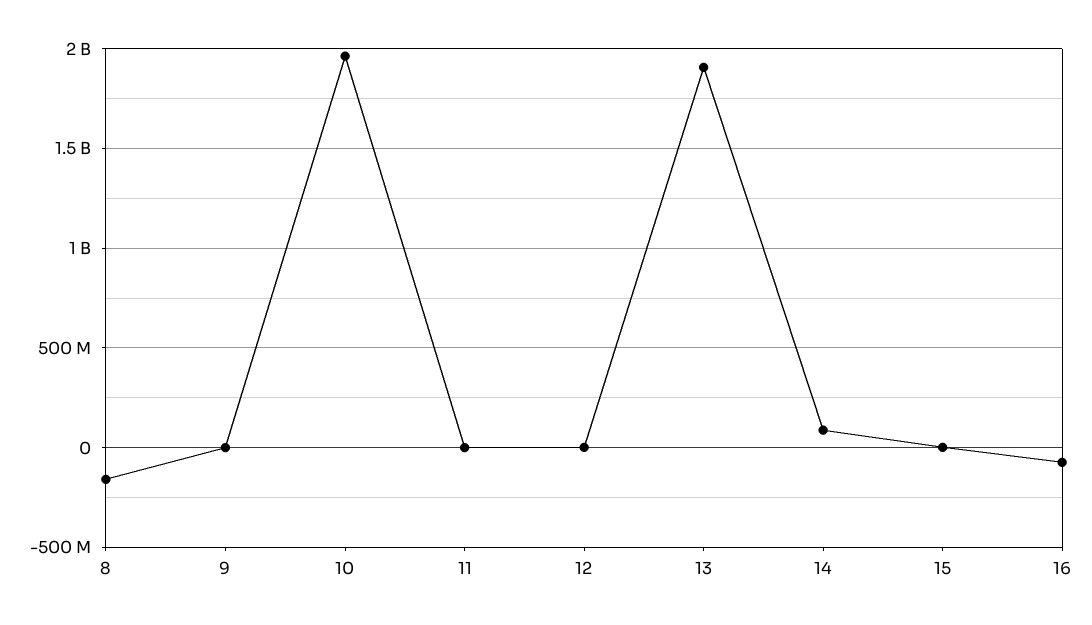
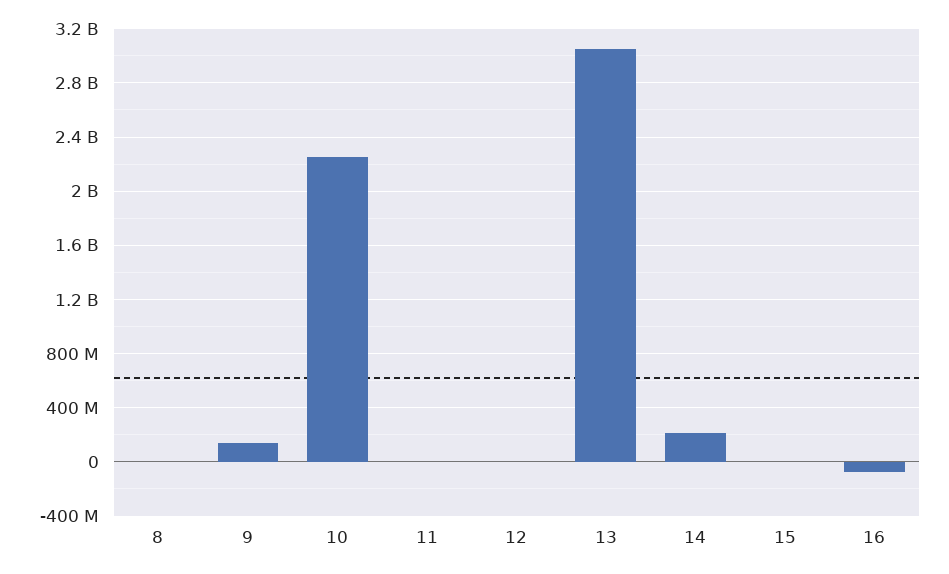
8: -150000000 -> 0
9: 0 -> 150000000
10: 1950000000 -> 2250000000
13: 1900000000 -> 3050000000
14: 100000000 -> 200000000

